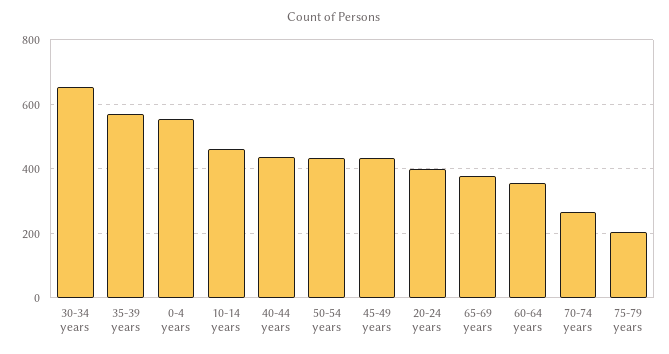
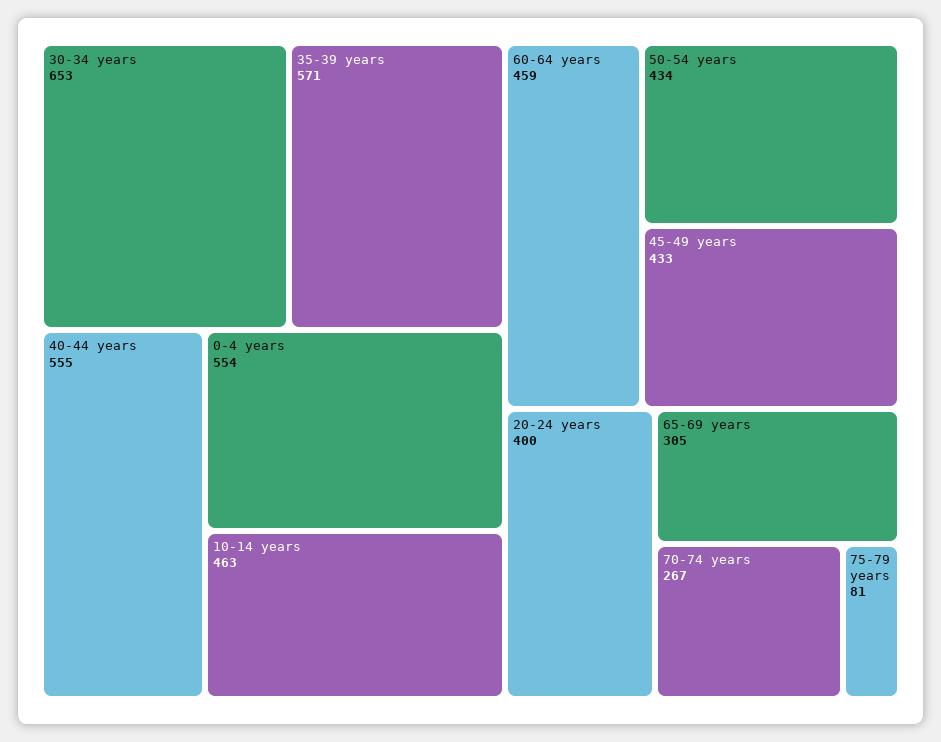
40-44 years: 440 -> 555
65-69 years: 380 -> 305
60-64 years: 360 -> 459
75-79 years: 200 -> 81

